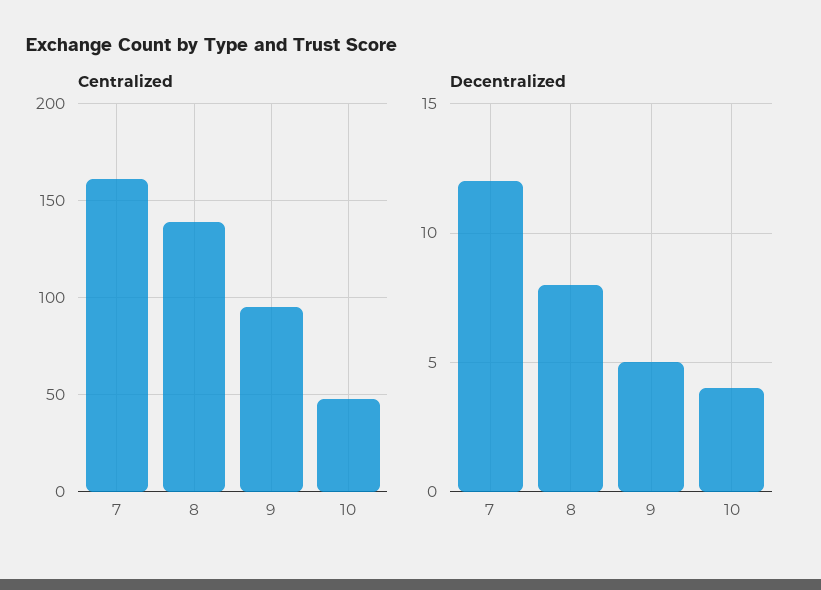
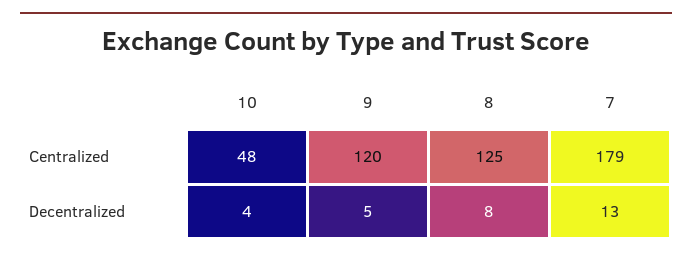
Centralized, 7: 160 -> 179
Centralized, 8: 140 -> 125
Centralized, 9: 95 -> 120
Decentralized, 7: 12 -> 13

